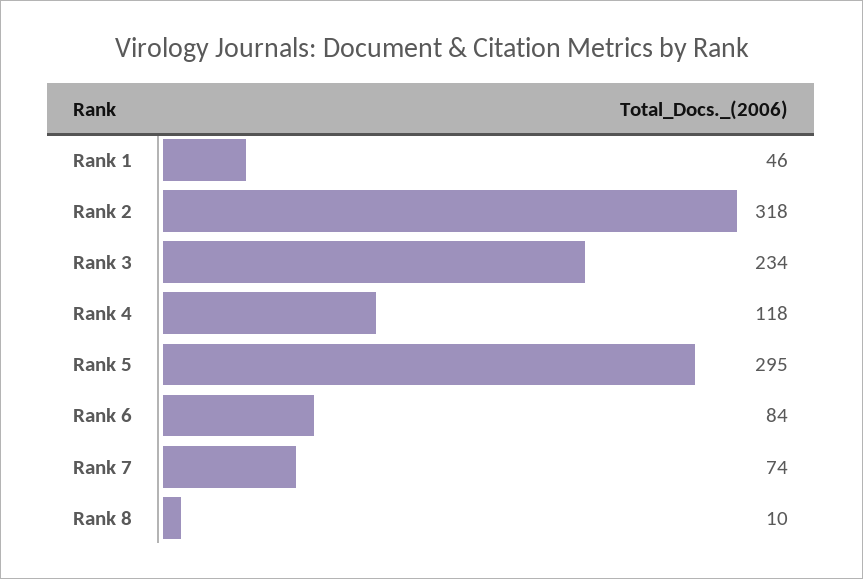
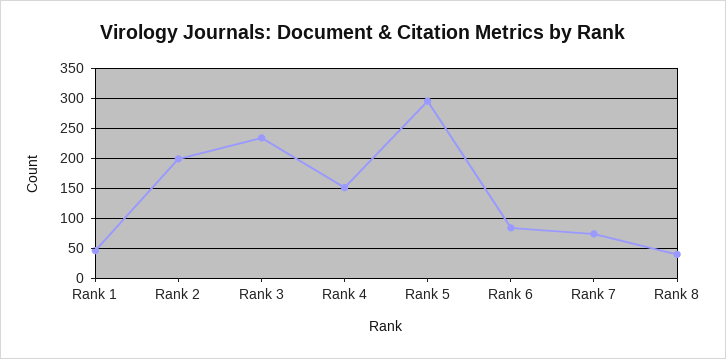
Rank 2: 318 -> 200
Rank 4: 118 -> 150
Rank 8: 10 -> 40

